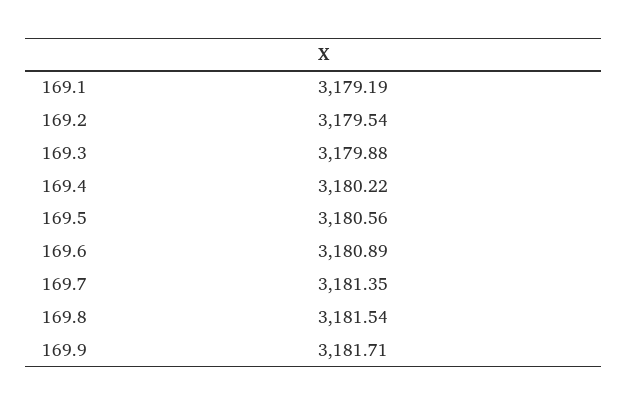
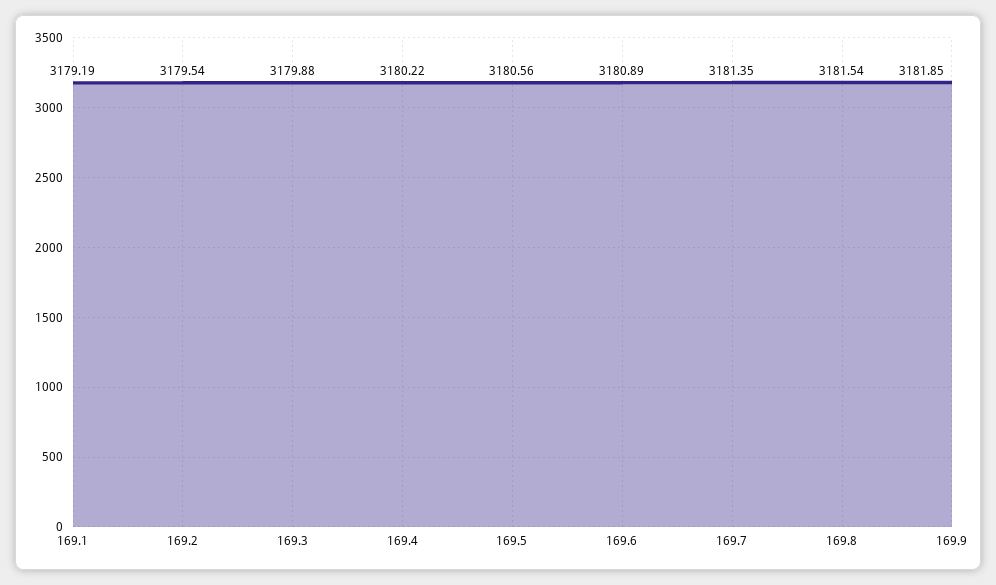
169.9: 3181.71 -> 3181.85

